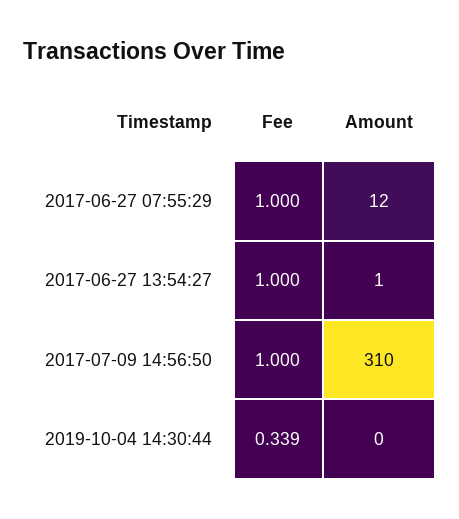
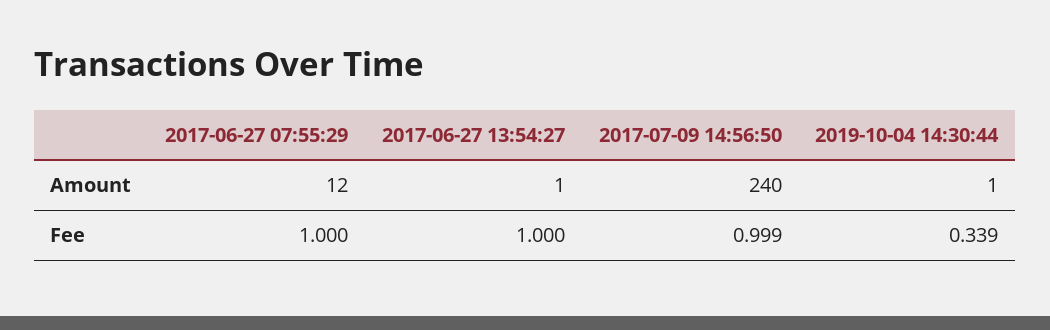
Fee, 2017-07-09 14:56:50: 1 -> 0.999
Amount, 2017-07-09 14:56:50: 310 -> 240
Amount, 2019-10-04 14:30:44: 0 -> 1

